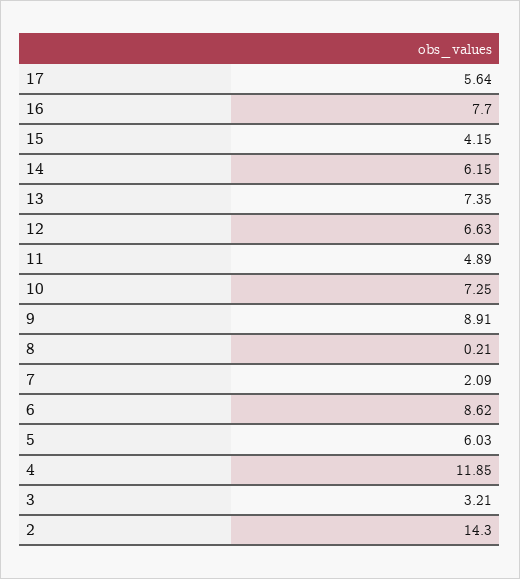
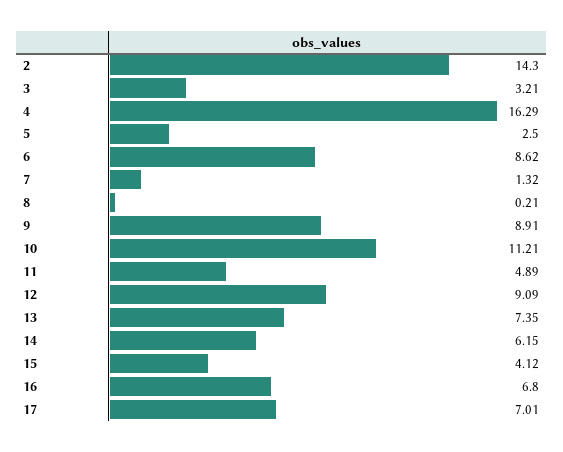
17: 5.64 -> 7.01
16: 7.7 -> 6.8
15: 4.15 -> 4.12
12: 6.63 -> 9.09
10: 7.25 -> 11.21
7: 2.09 -> 1.32
5: 6.03 -> 2.5
4: 11.85 -> 16.29

